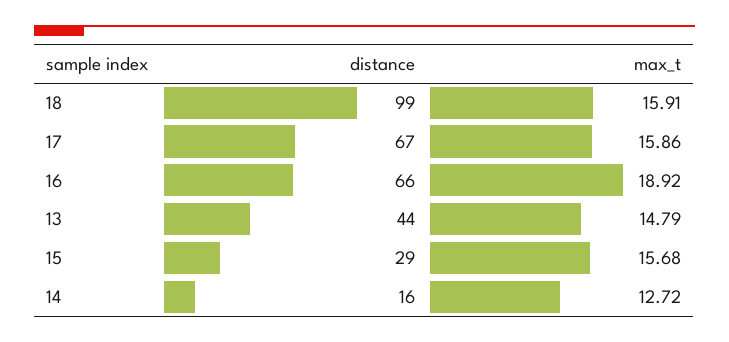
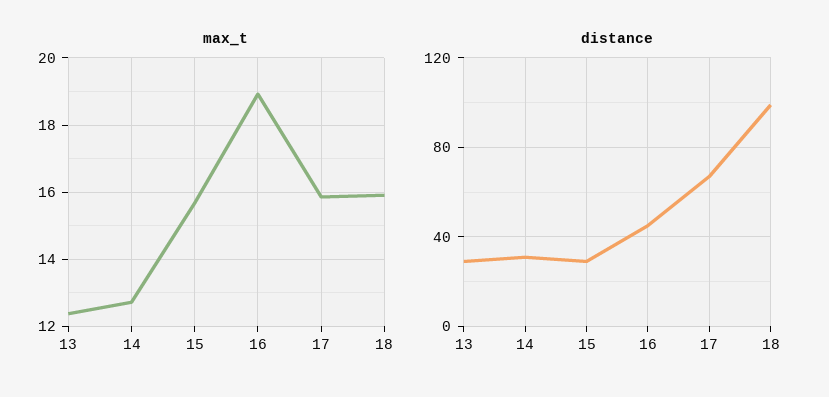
distance, 16: 66 -> 45
distance, 13: 44 -> 30
max_t, 13: 14.79 -> 12.4
distance, 14: 16 -> 30

